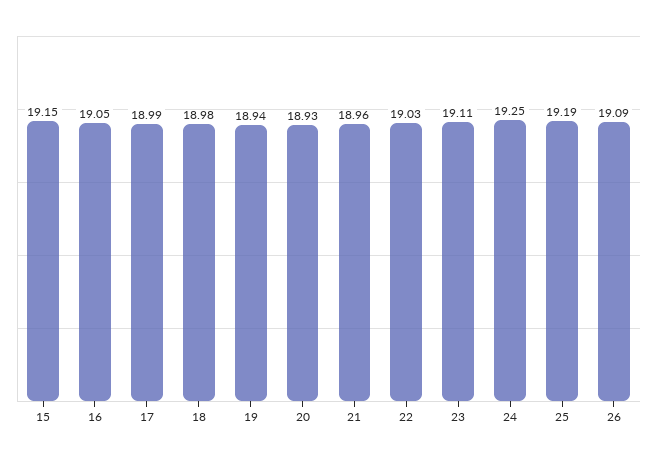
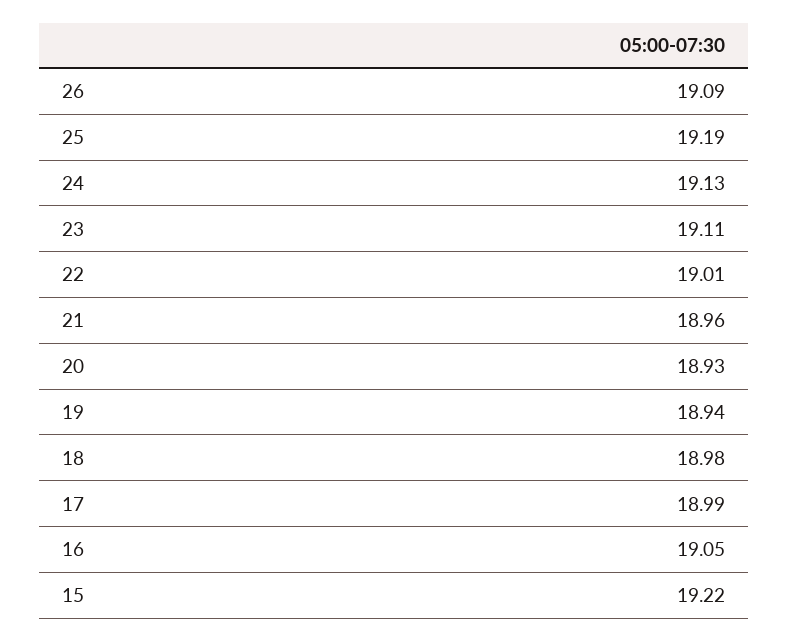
15: 19.15 -> 19.22
22: 19.03 -> 19.01
24: 19.25 -> 19.13

